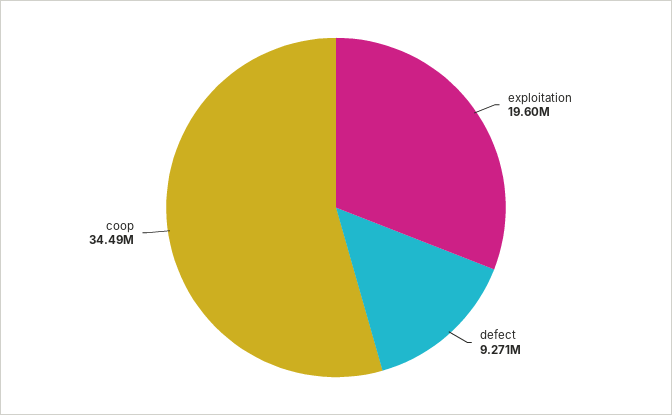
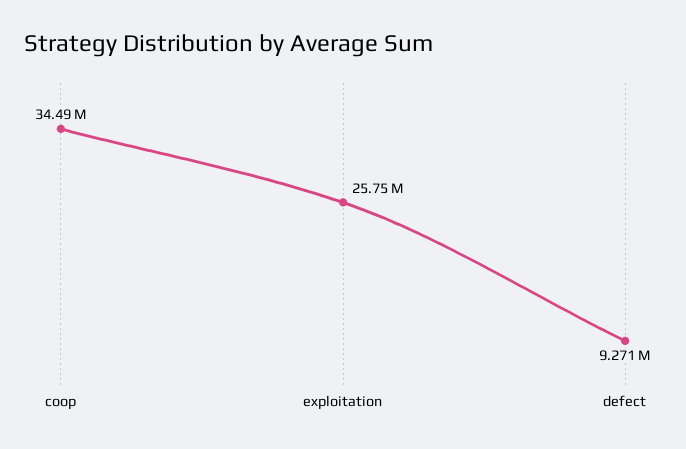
exploitation: 19600000 -> 25750000

